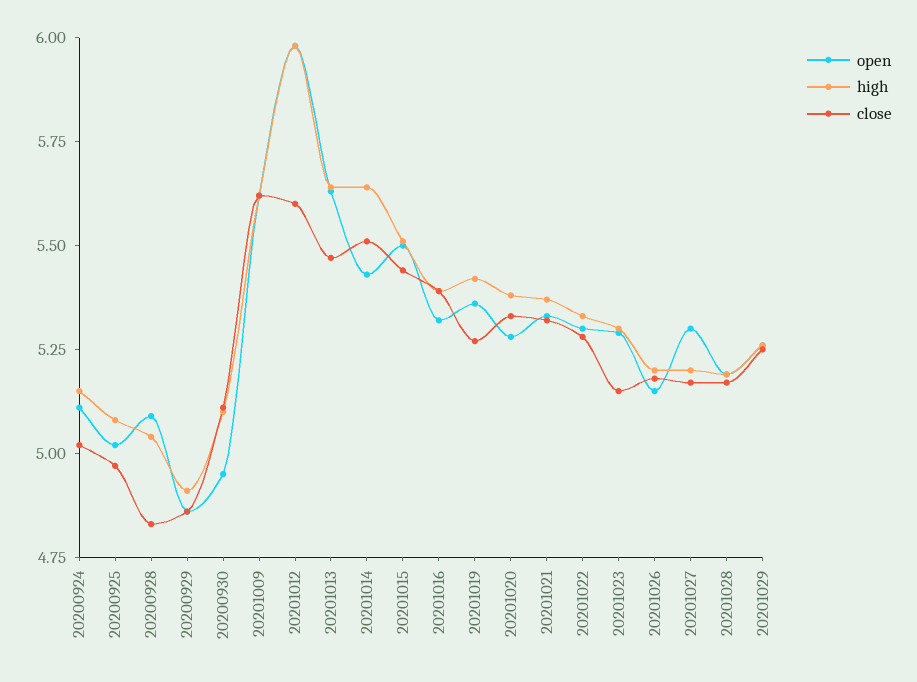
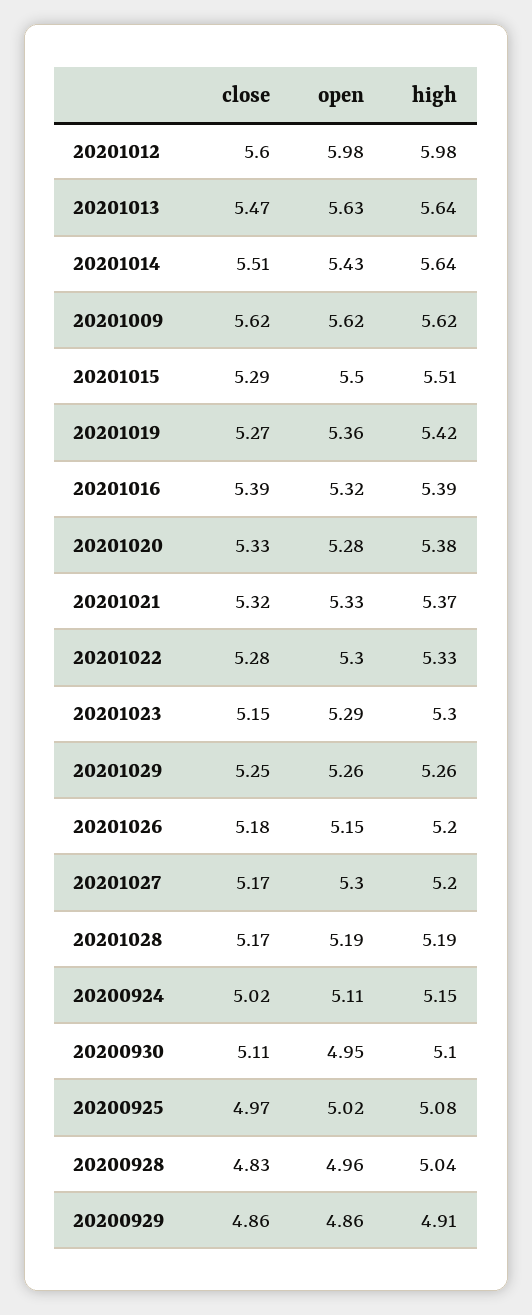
open, 20200928: 5.1 -> 4.96
close, 20201015: 5.45 -> 5.29

